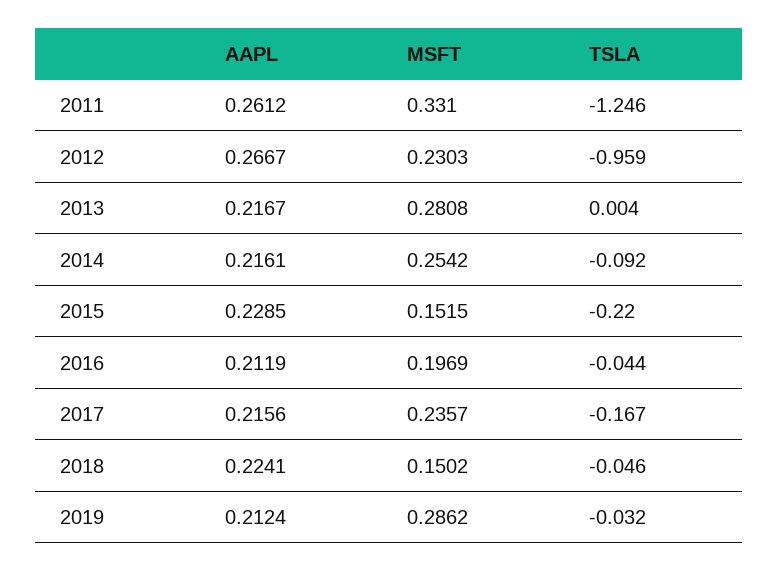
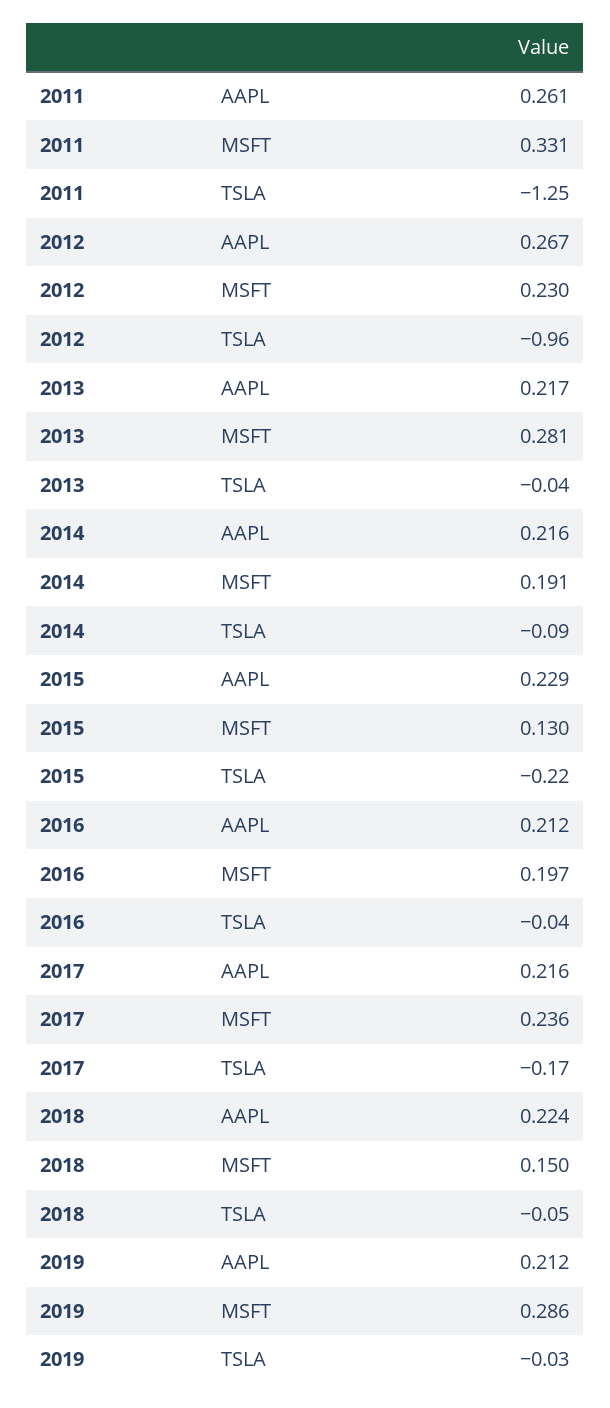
TSLA, 2013: 0.004 -> -0.04
MSFT, 2014: 0.2542 -> 0.191
MSFT, 2015: 0.1515 -> 0.13

